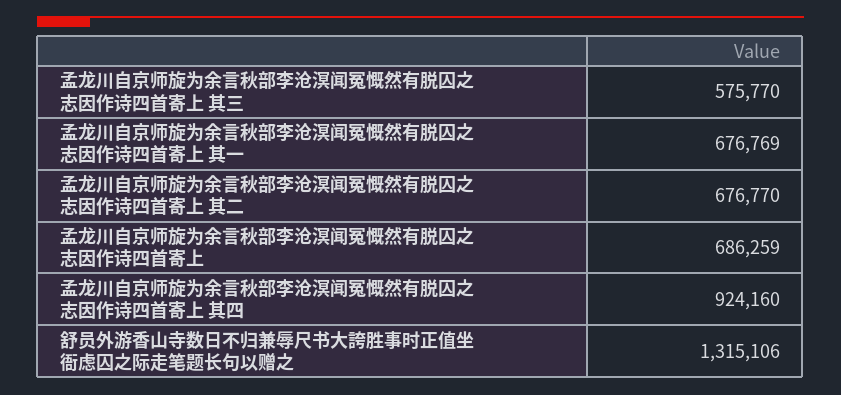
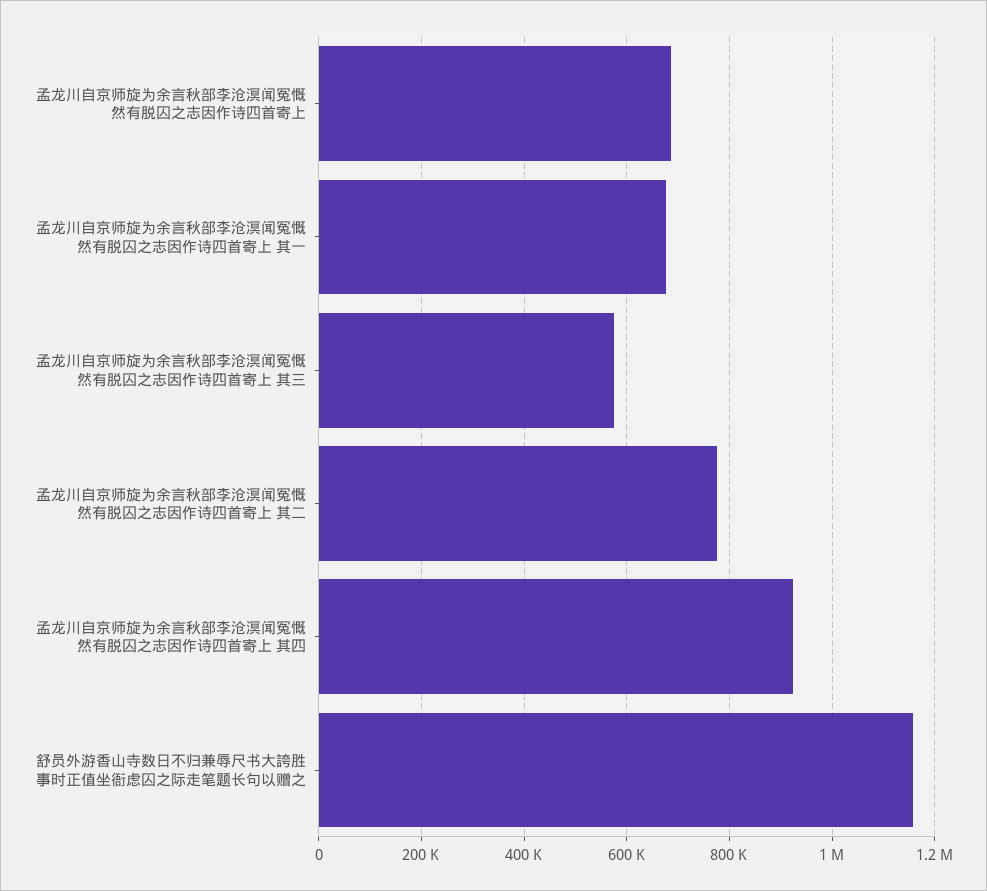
孟龙川自京师旋为余言秋部李沧溟闻冤慨然有脱囚之志因作诗四首寄上 其二: 676770 -> 780000
舒员外游香山寺数日不归兼辱尺书大誇胜事时正值坐衙虑囚之际走笔题长句以赠之: 1315106 -> 1160000

